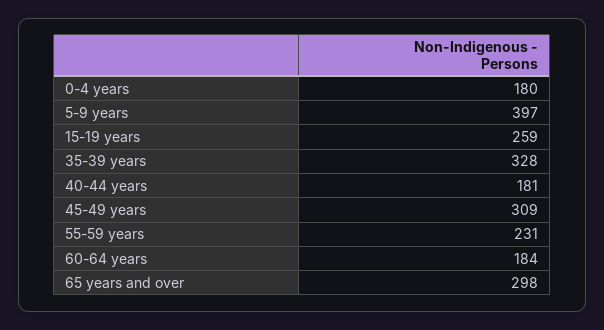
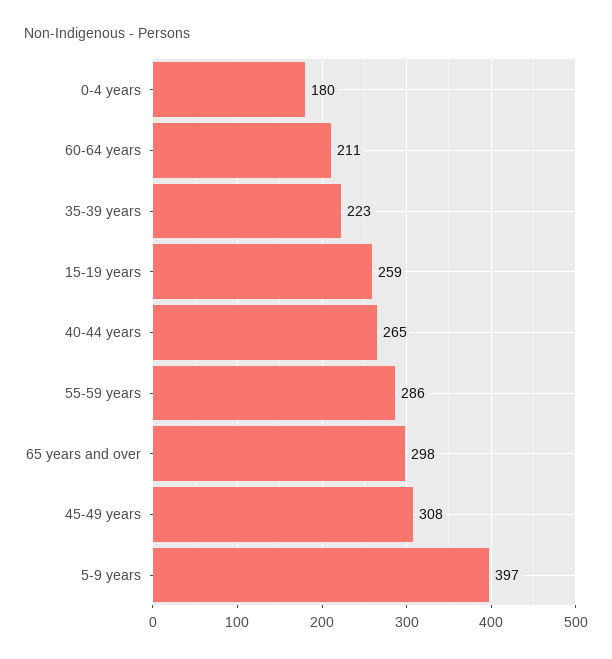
35-39 years: 328 -> 223
40-44 years: 181 -> 265
45-49 years: 309 -> 308
55-59 years: 231 -> 286
60-64 years: 184 -> 211

